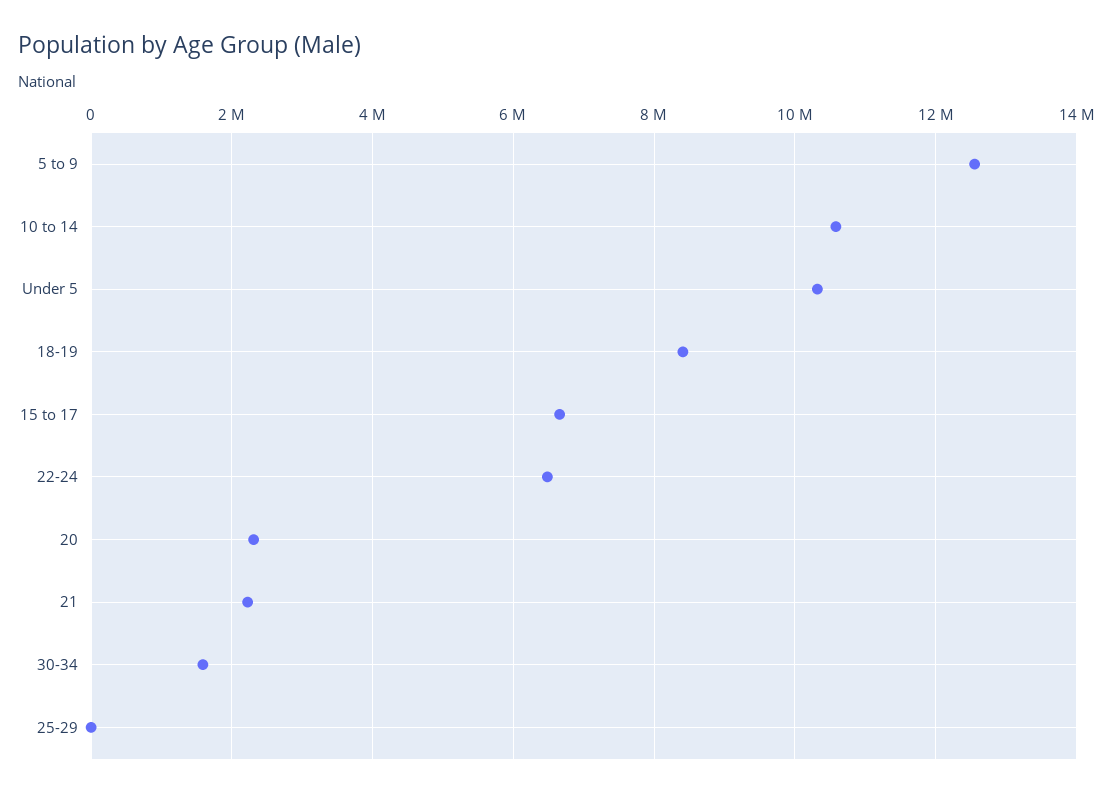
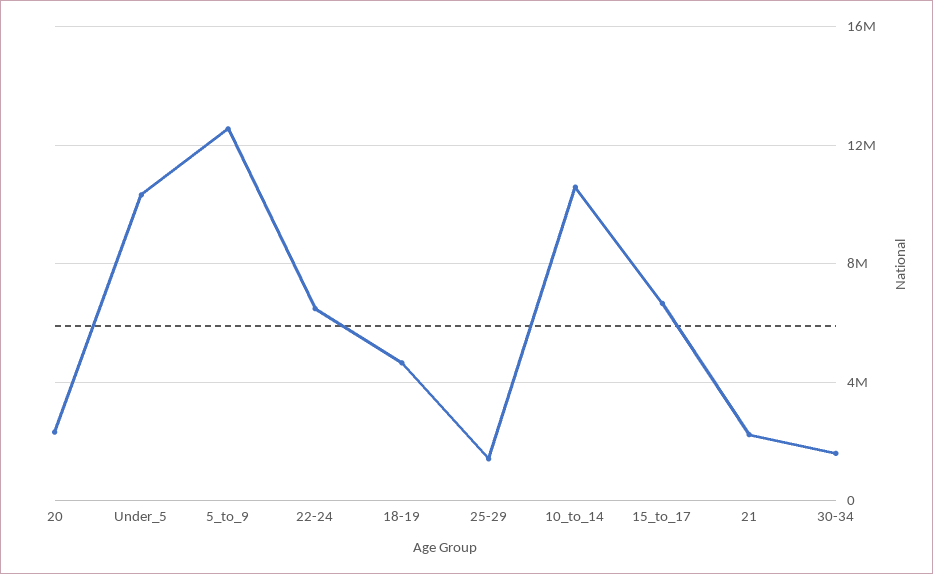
18-19: 8400000 -> 4500000
25-29: 0 -> 1500000

